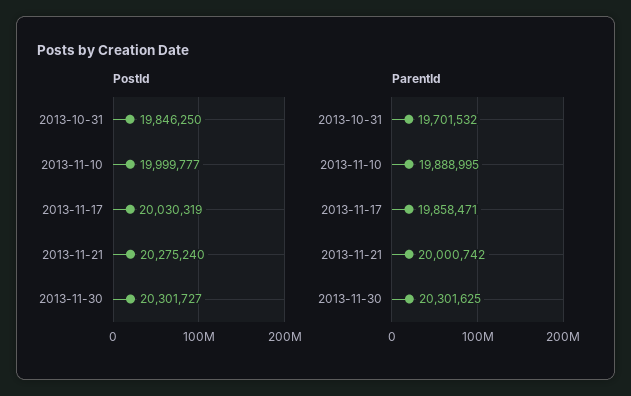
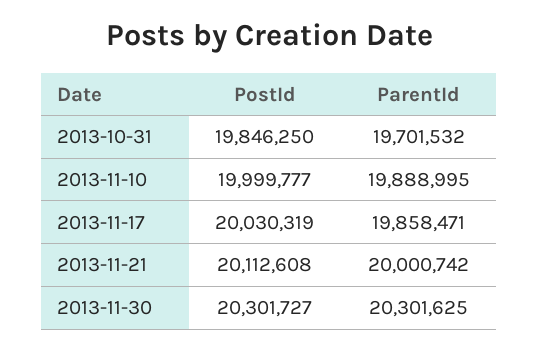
PostId, 2013-11-21: 20275240 -> 20112608

